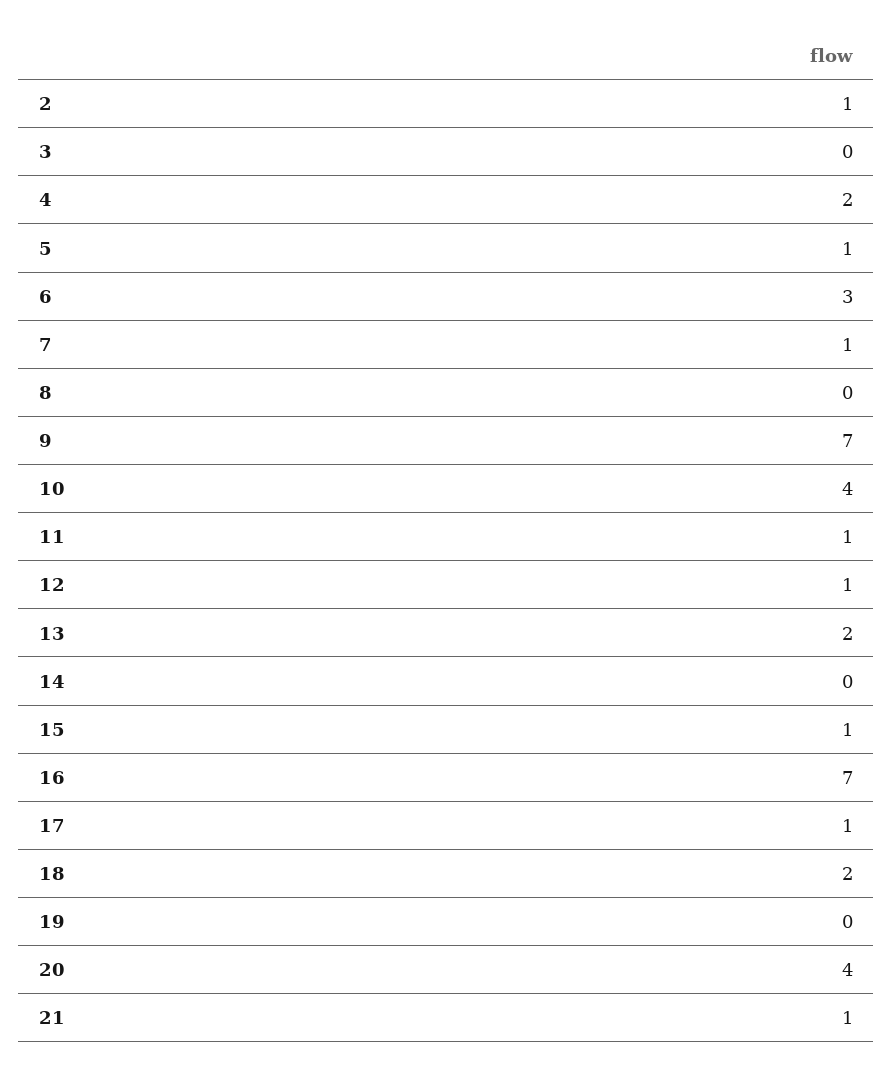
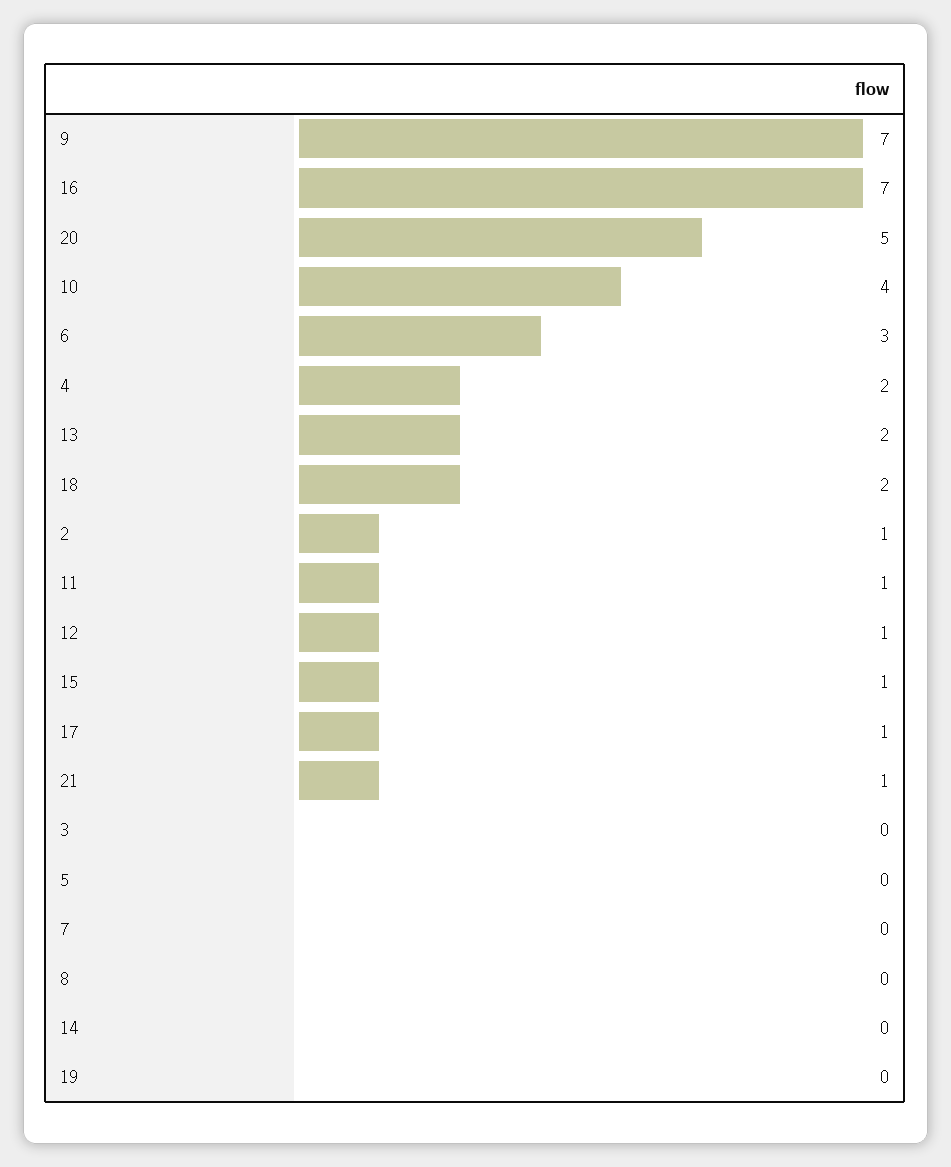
5: 1 -> 0
7: 1 -> 0
20: 4 -> 5

